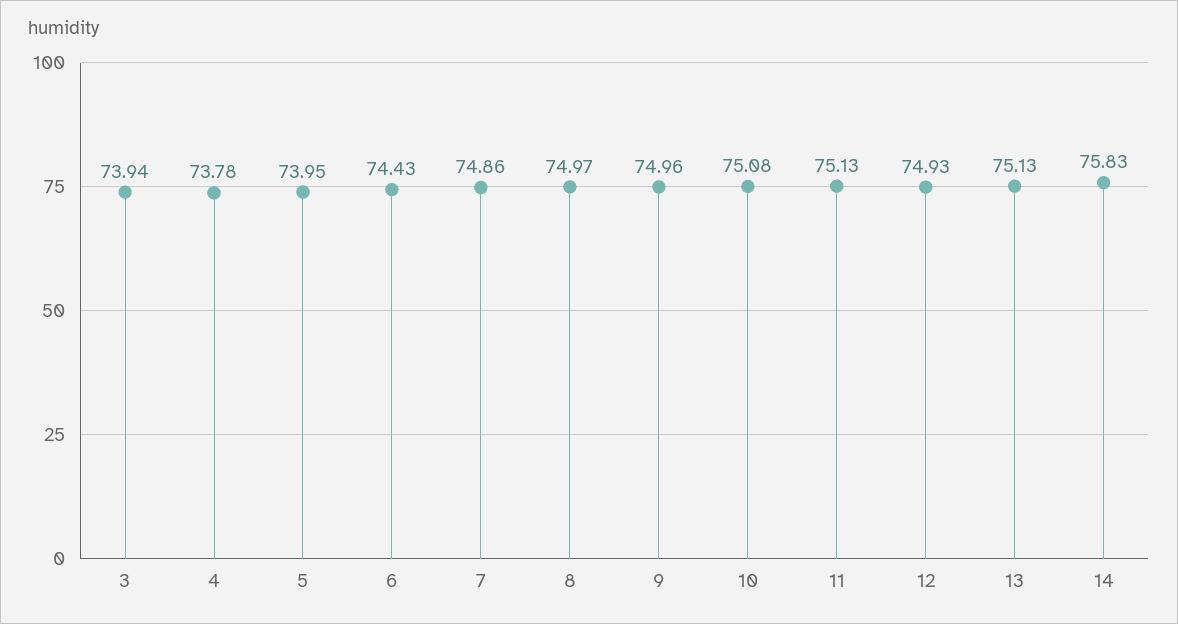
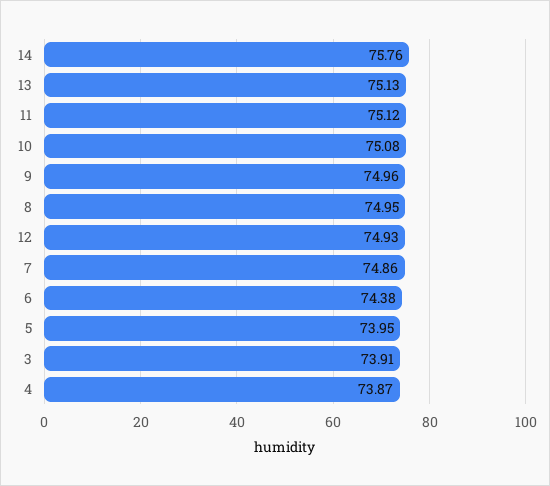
3: 73.94 -> 73.91
4: 73.78 -> 73.87
6: 74.43 -> 74.38
8: 74.97 -> 74.95
11: 75.13 -> 75.12
14: 75.83 -> 75.76

